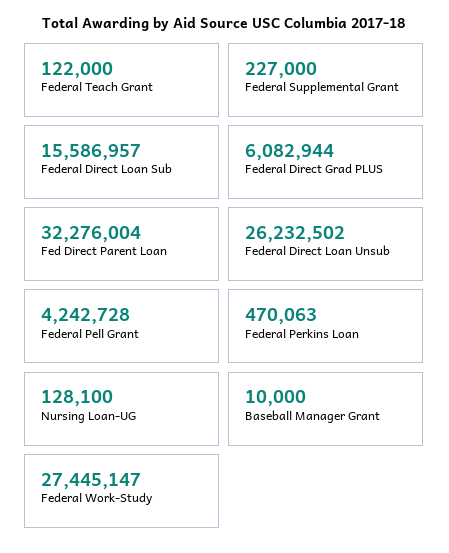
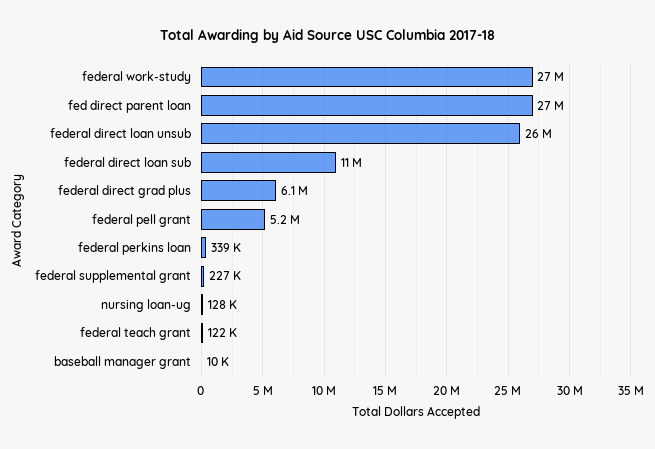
Federal Direct Loan Sub: 15586957 -> 11000000
Fed Direct Parent Loan: 32276004 -> 27000000
Federal Pell Grant: 4242728 -> 5200000
Federal Perkins Loan: 470063 -> 339000

